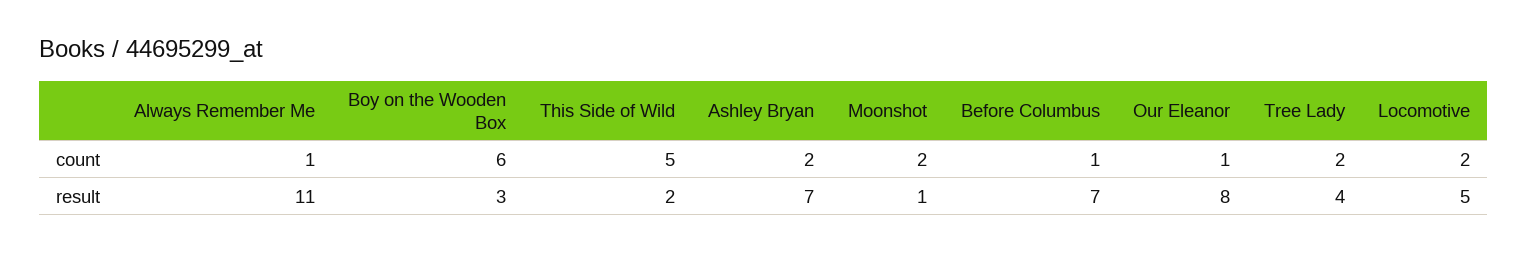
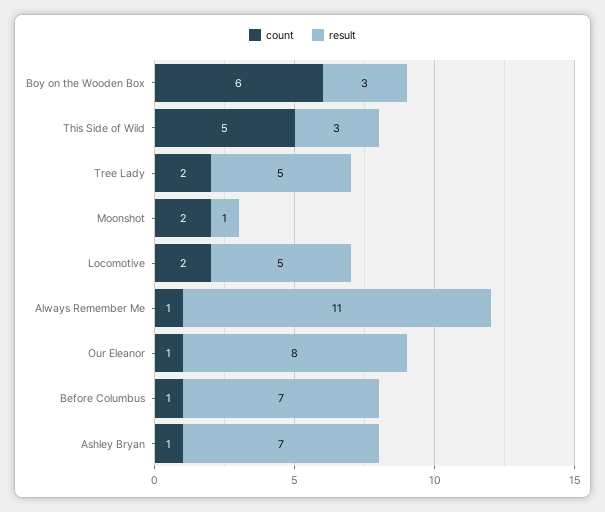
count, Ashley Bryan: 2 -> 1
result, This Side of Wild: 2 -> 3
result, Tree Lady: 4 -> 5

